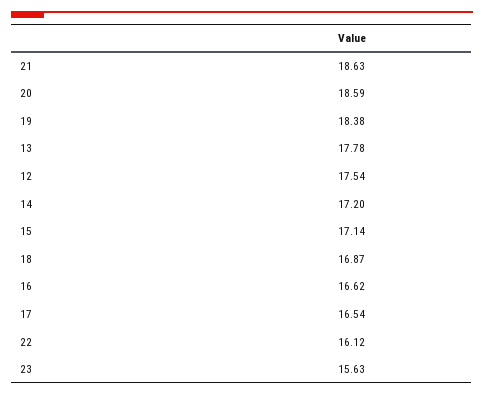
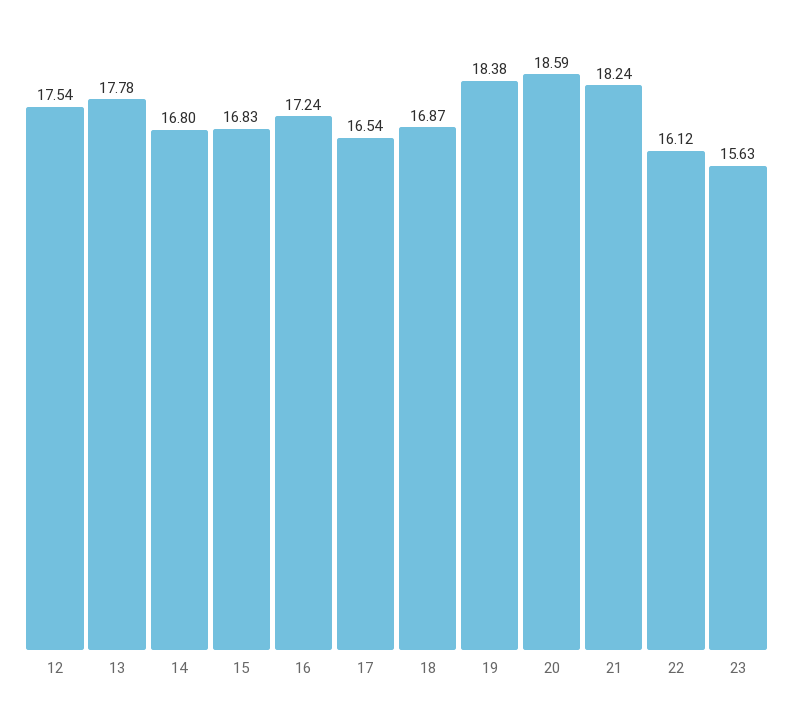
21: 18.63 -> 18.24
14: 17.2 -> 16.8
15: 17.14 -> 16.83
16: 16.62 -> 17.24

